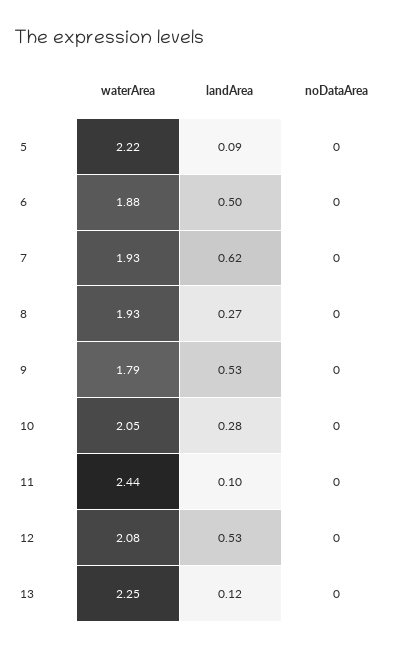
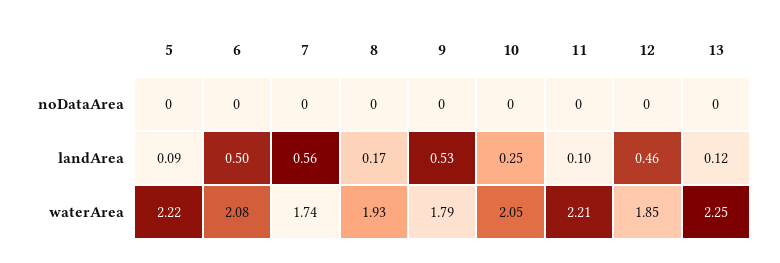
waterArea, 6: 1.88 -> 2.08
waterArea, 7: 1.93 -> 1.74
landArea, 7: 0.62 -> 0.56
landArea, 8: 0.27 -> 0.17
landArea, 10: 0.28 -> 0.25
waterArea, 11: 2.44 -> 2.21
waterArea, 12: 2.08 -> 1.85
landArea, 12: 0.53 -> 0.46

